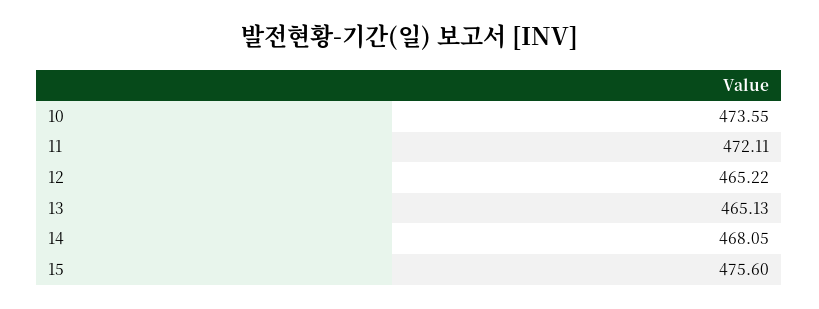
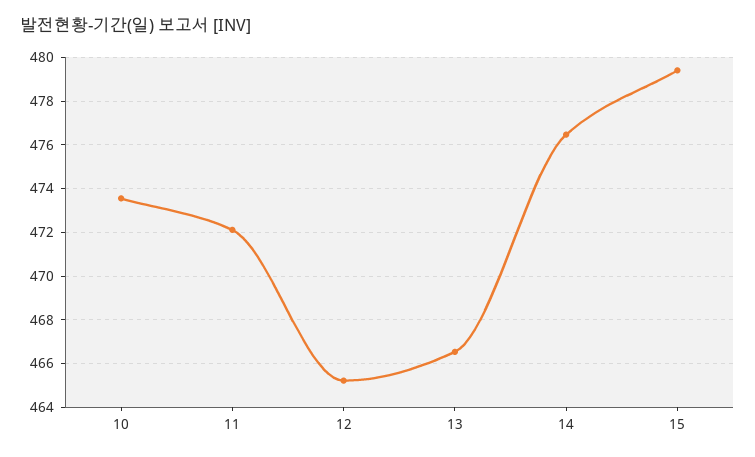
13: 465.13 -> 466.5
14: 468.05 -> 476.5
15: 475.6 -> 479.5

